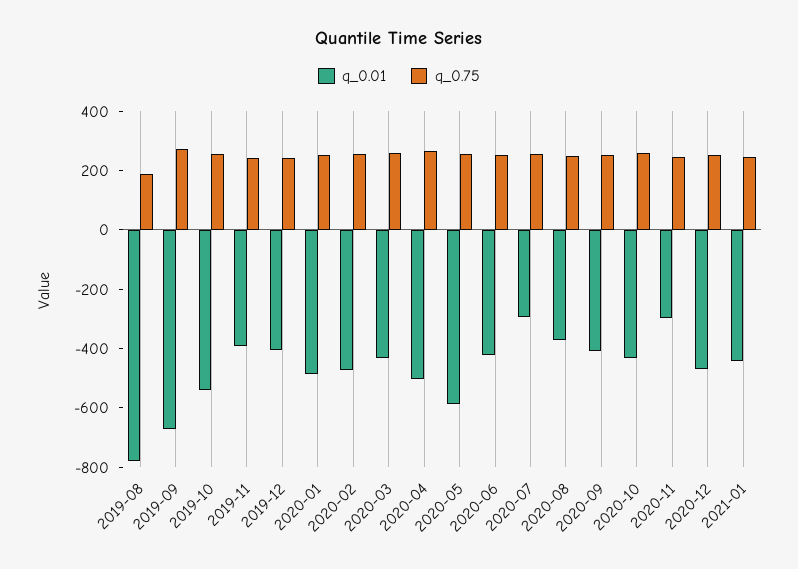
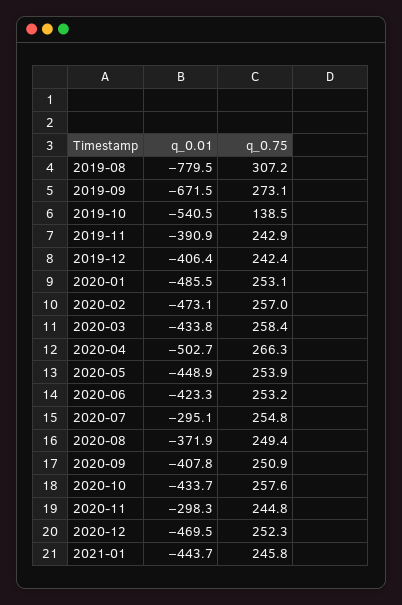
q_0.75, 2019-08: 200 -> 307.2
q_0.75, 2019-10: 250 -> 138.5
q_0.01, 2020-05: -600 -> -448.9

